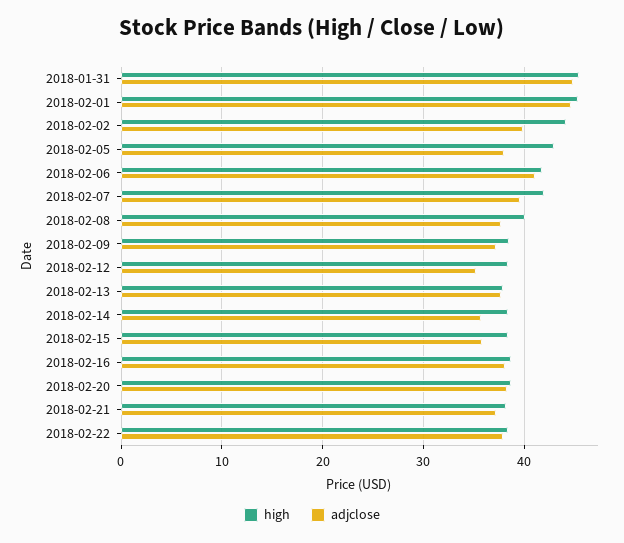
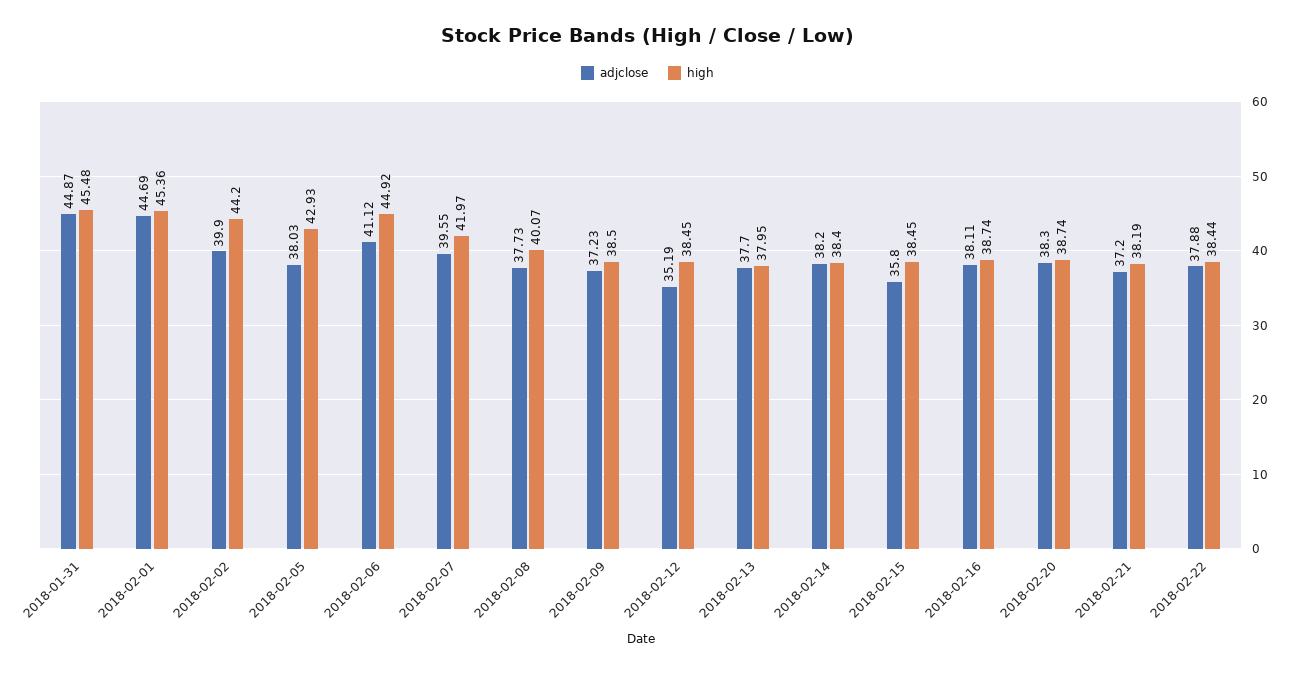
high, 2018-02-06: 42 -> 44.92
adjclose, 2018-02-14: 36 -> 38.2

